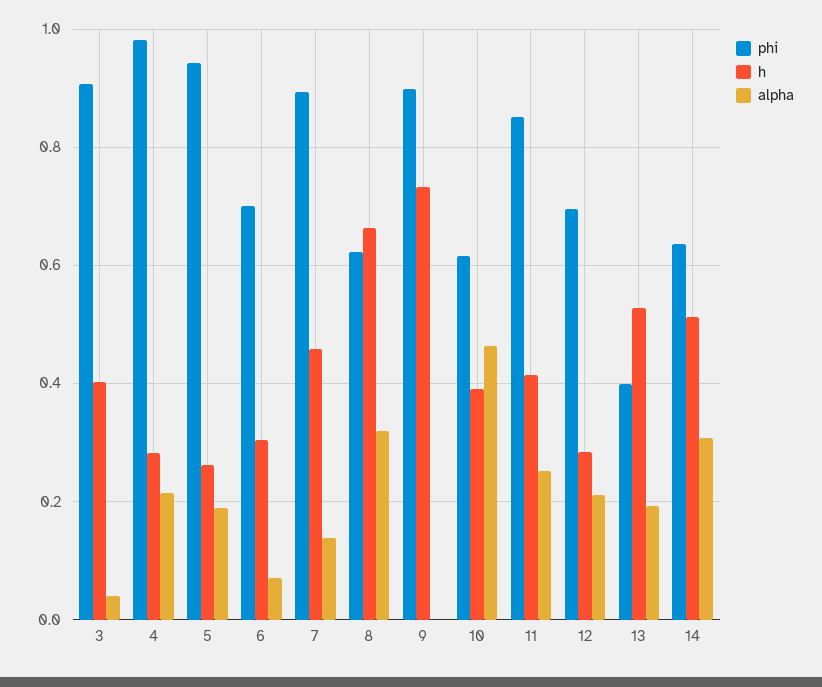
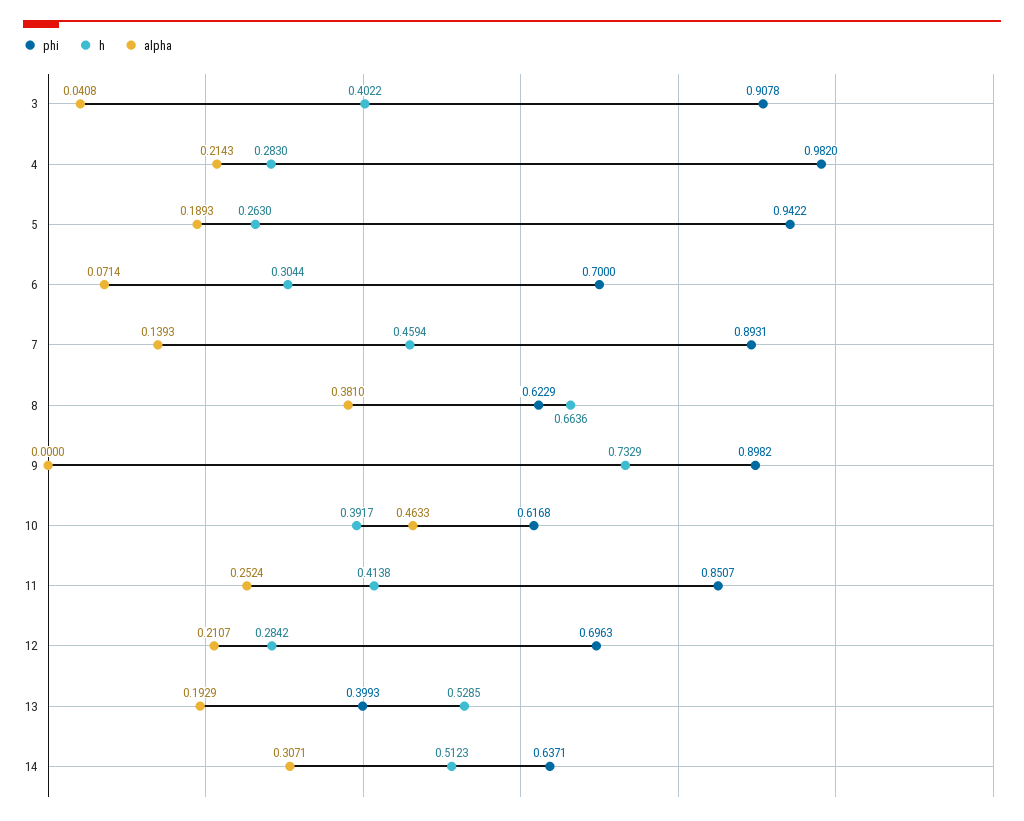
alpha, 8: 0.32 -> 0.381

